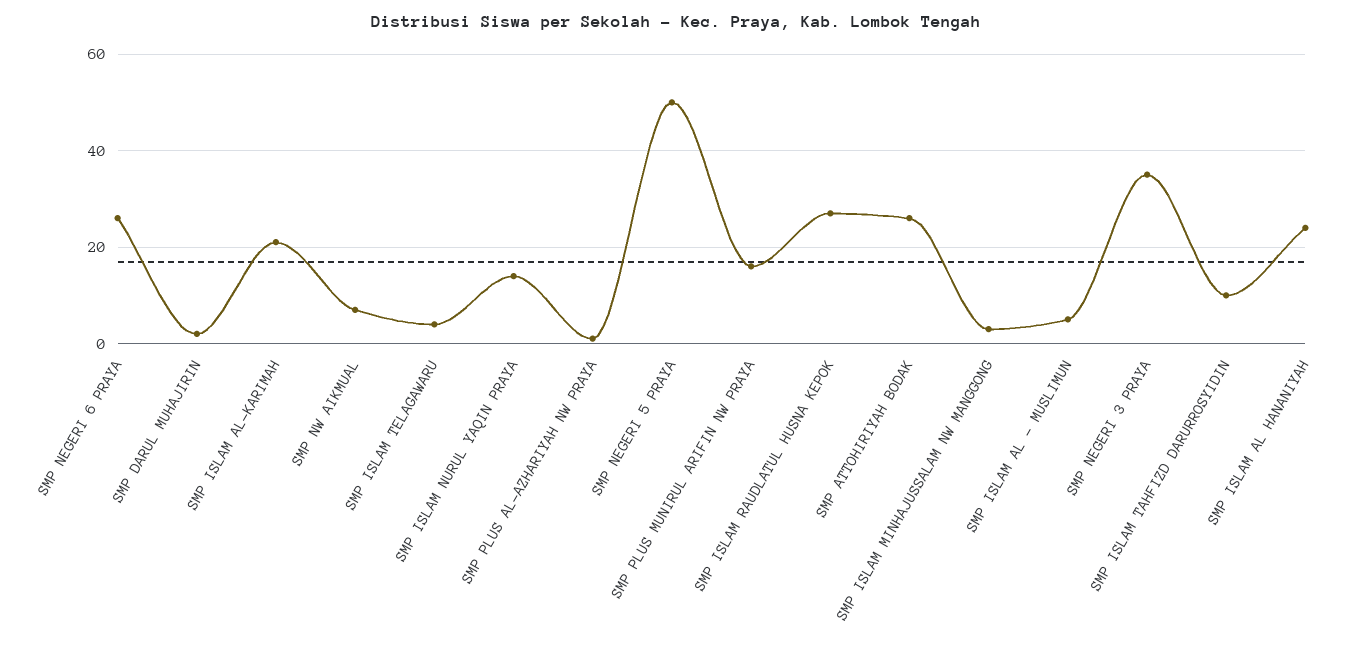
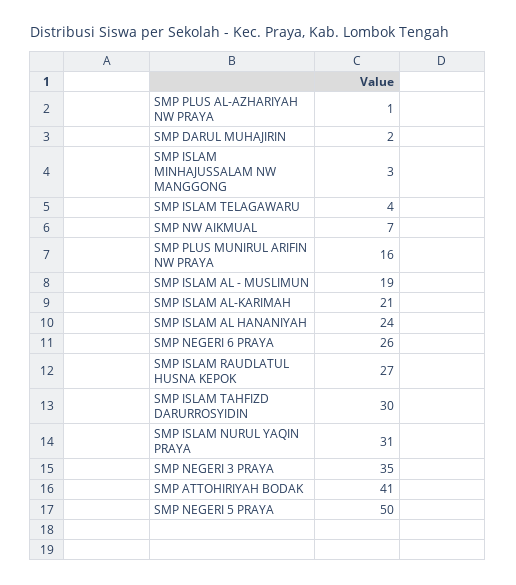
SMP ISLAM NURUL YAQIN PRAYA: 15 -> 31
SMP ATTOHIRIYAH BODAK: 25 -> 41
SMP ISLAM AL - MUSLIMUN: 5 -> 19
SMP ISLAM TAHFIZD DARURROSYIDIN: 10 -> 30

